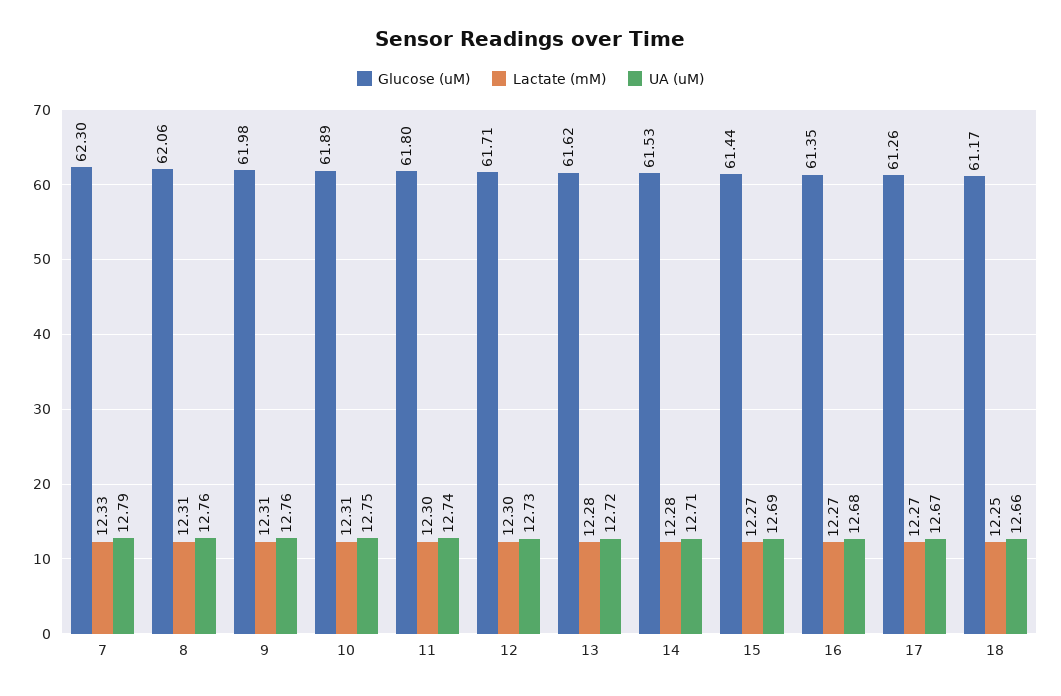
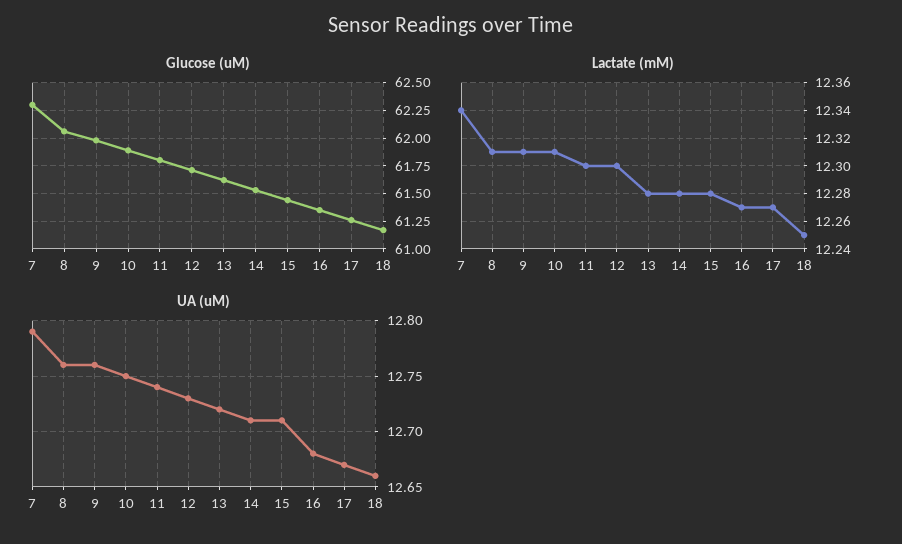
Lactate (mM), 7: 12.33 -> 12.34
Lactate (mM), 15: 12.27 -> 12.28
UA (uM), 15: 12.69 -> 12.71

